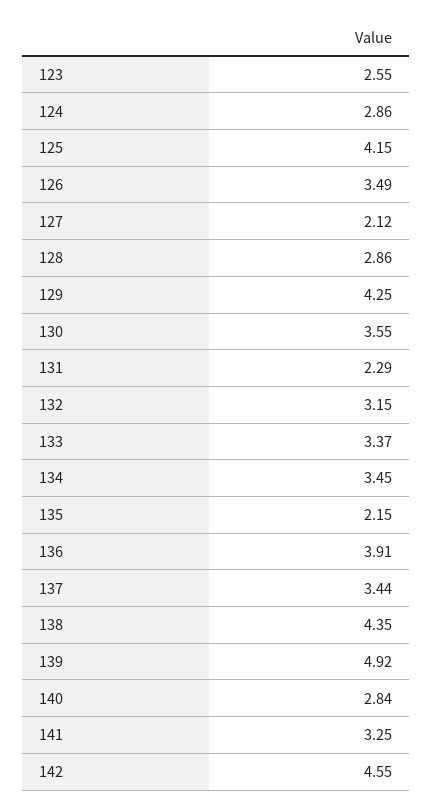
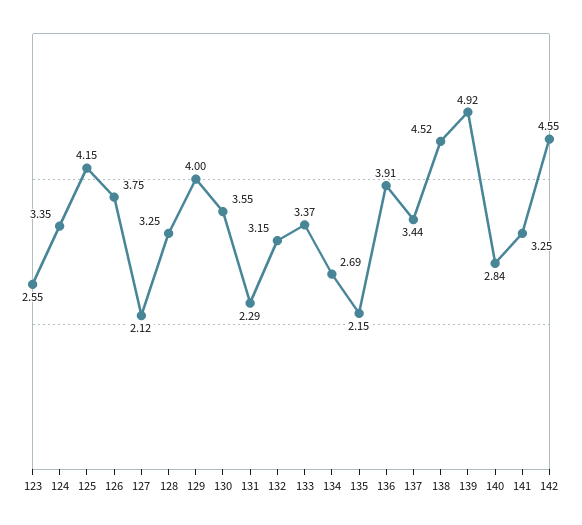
124: 2.86 -> 3.35
126: 3.49 -> 3.75
128: 2.86 -> 3.25
129: 4.25 -> 4
134: 3.45 -> 2.69
138: 4.35 -> 4.52

